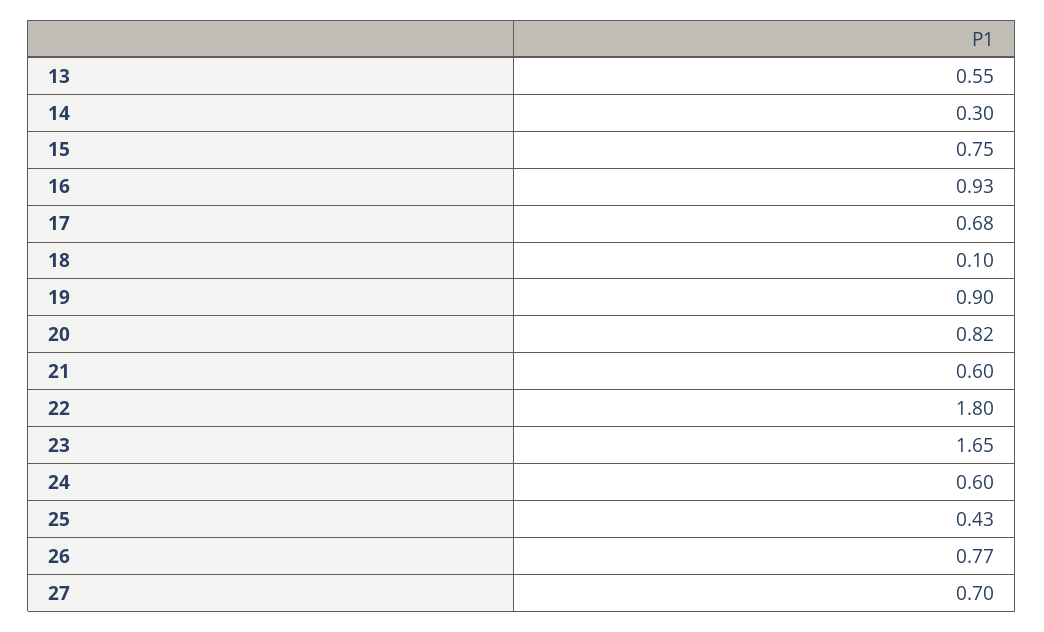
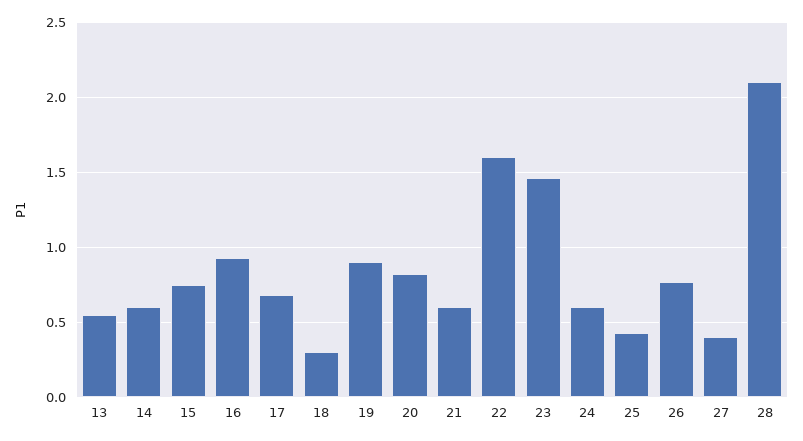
14: 0.3 -> 0.6
18: 0.1 -> 0.3
22: 1.8 -> 1.6
23: 1.65 -> 1.45
27: 0.7 -> 0.4
28: none -> 2.1

